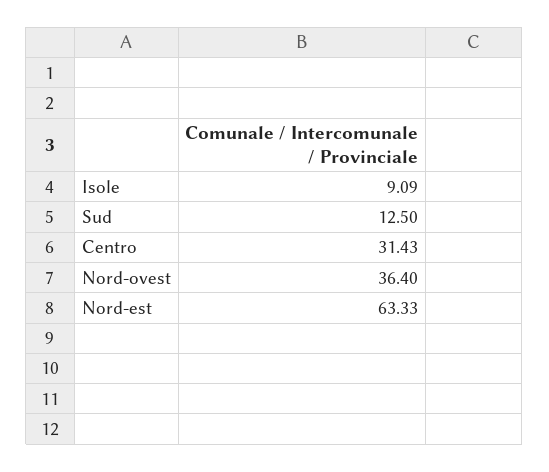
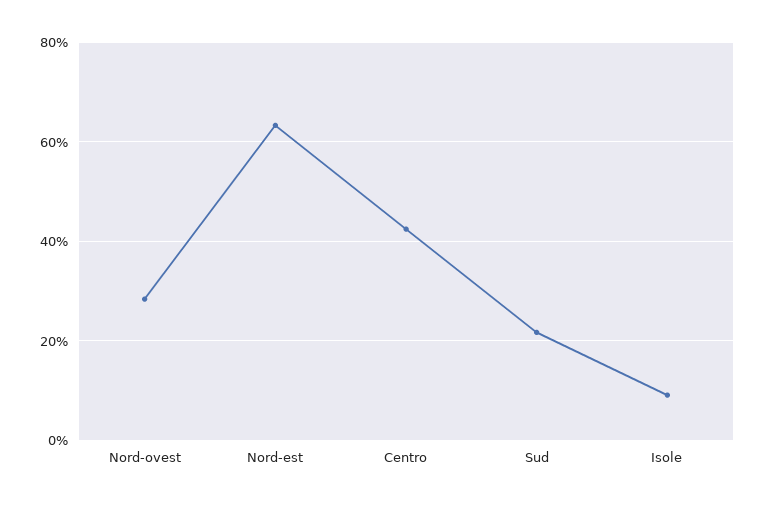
Sud: 12.5 -> 22
Centro: 31.43 -> 42
Nord-ovest: 36.4 -> 28

